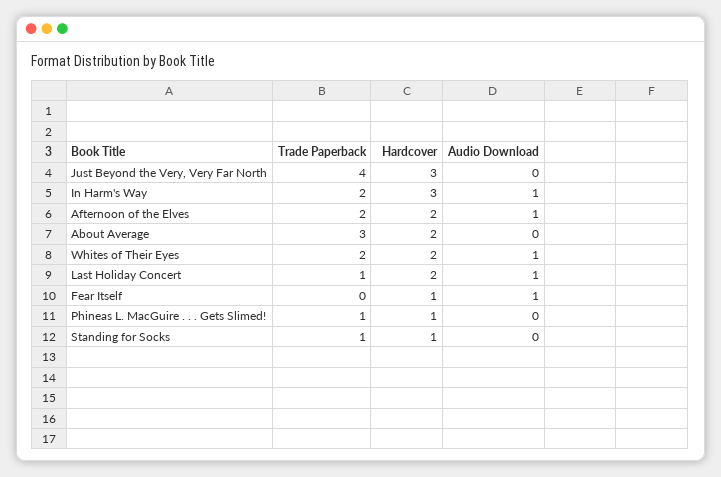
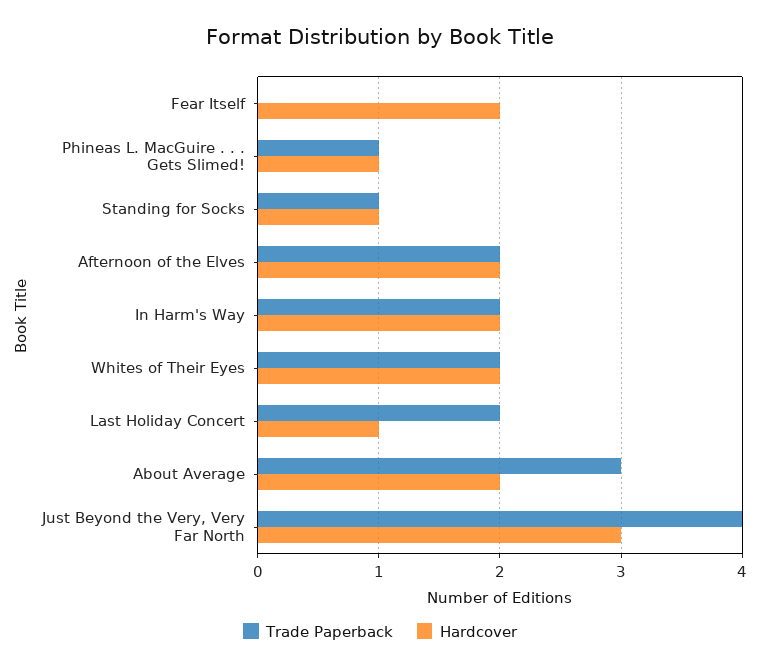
Audio Download, Just Beyond the Very, Very Far North: 0 -> none
Hardcover, In Harm's Way: 3 -> 2
Audio Download, In Harm's Way: 1 -> none
Audio Download, Afternoon of the Elves: 1 -> none
Audio Download, About Average: 0 -> none
Audio Download, Whites of Their Eyes: 1 -> none
Trade Paperback, Last Holiday Concert: 1 -> 2
Hardcover, Last Holiday Concert: 2 -> 1
Audio Download, Last Holiday Concert: 1 -> none
Hardcover, Fear Itself: 1 -> 2
Audio Download, Fear Itself: 1 -> none
Audio Download, Phineas L. MacGuire . . . Gets Slimed!: 0 -> none
Audio Download, Standing for Socks: 0 -> none

